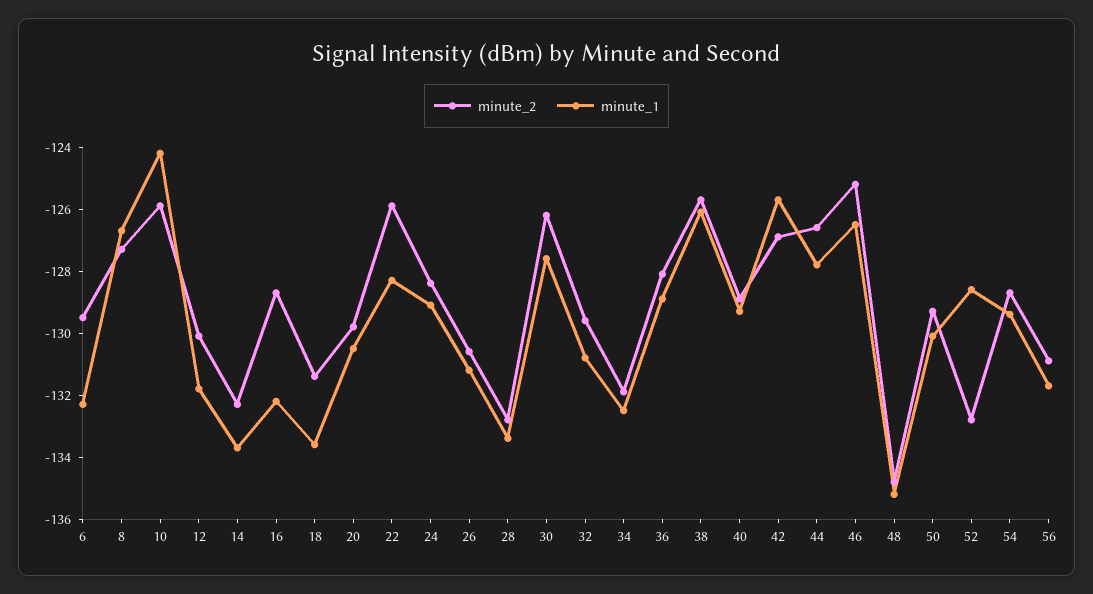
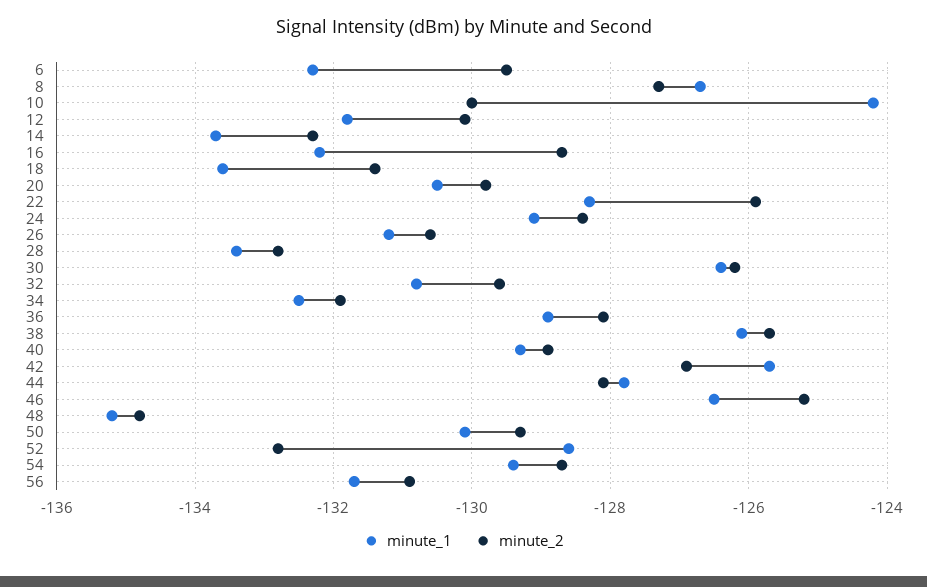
minute_2, 10: -126 -> -130
minute_1, 30: -127.5 -> -126.5
minute_2, 44: -126.5 -> -128

